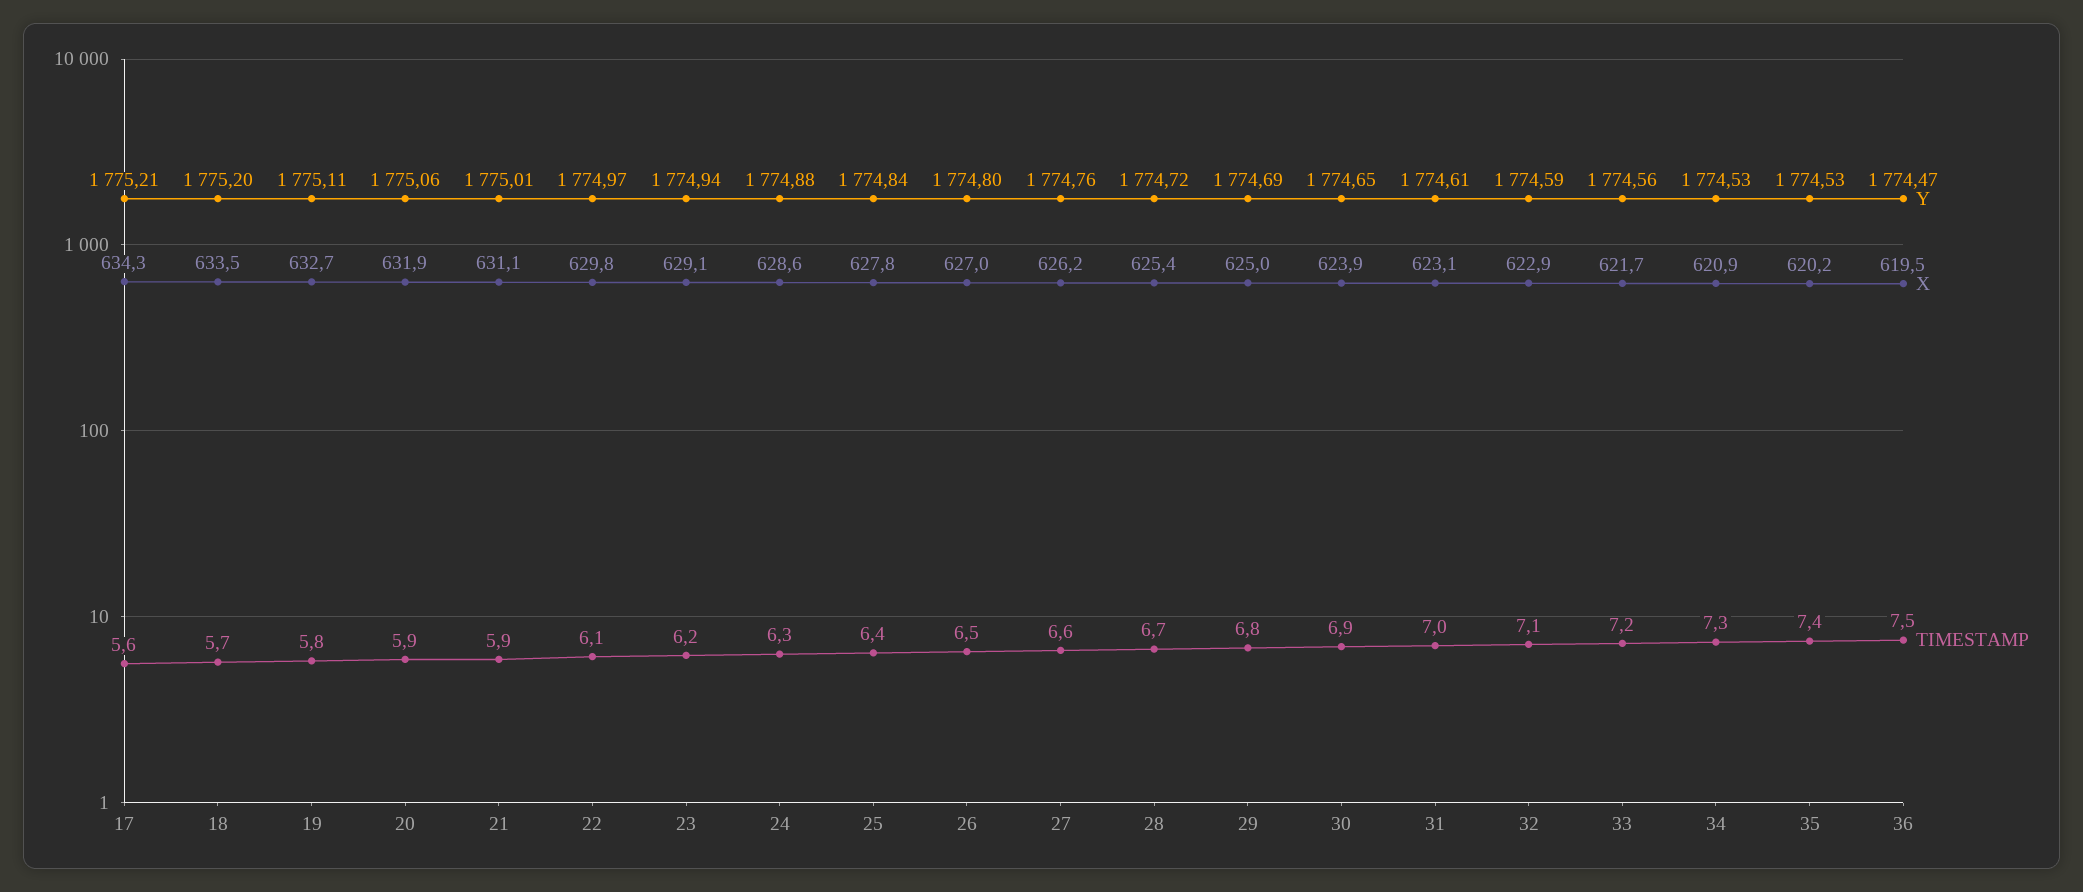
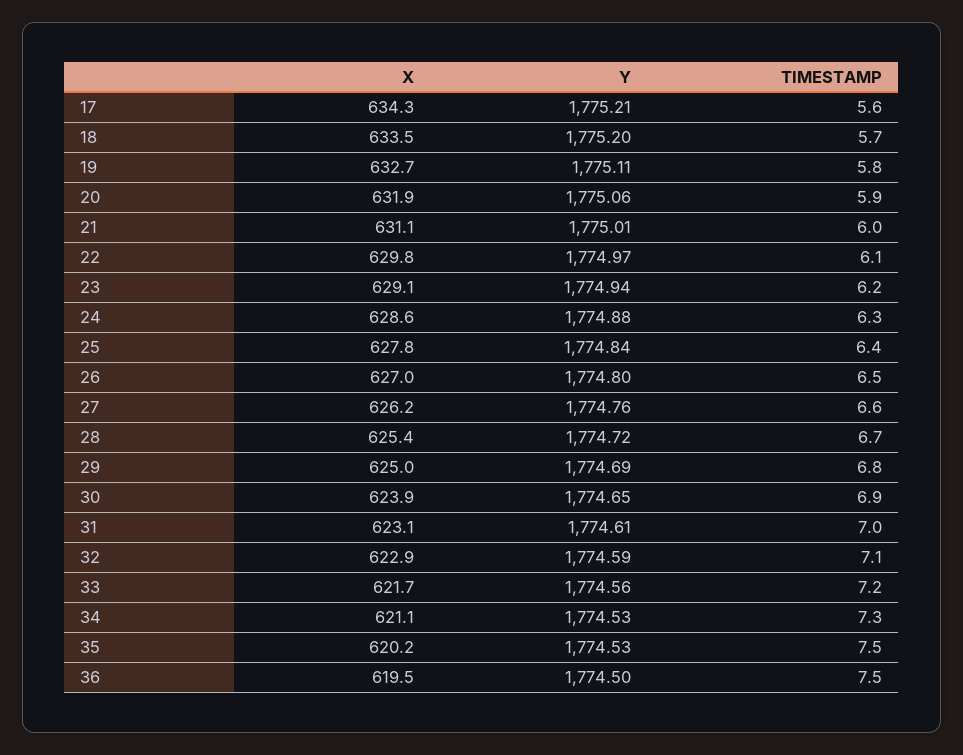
TIMESTAMP, 21: 5.9 -> 6
X, 34: 620.9 -> 621.1
TIMESTAMP, 35: 7.4 -> 7.5
Y, 36: 1774.47 -> 1774.5

